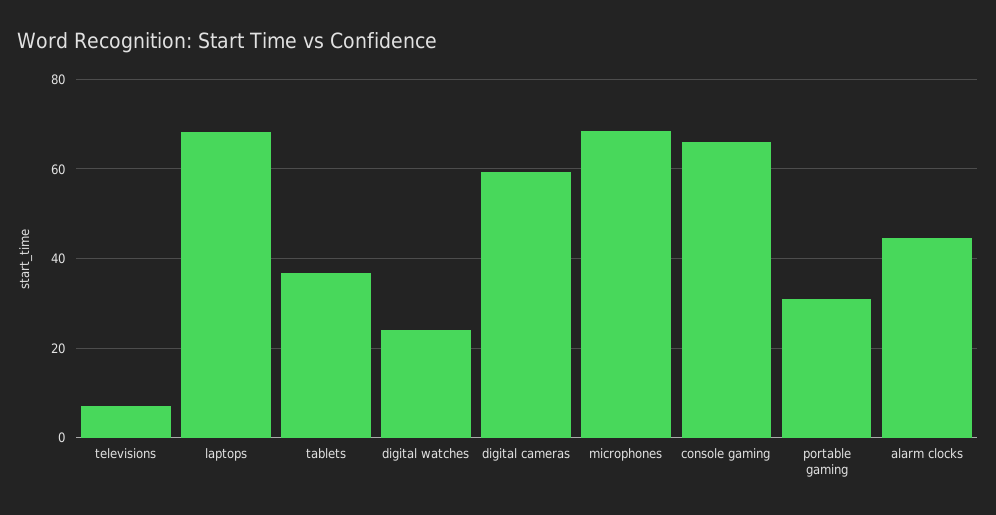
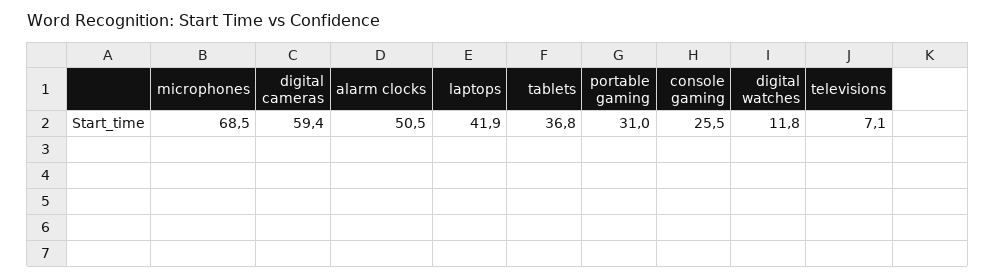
laptops: 68 -> 41.9
digital watches: 24 -> 11.8
console gaming: 66 -> 25.5
alarm clocks: 44 -> 50.5

